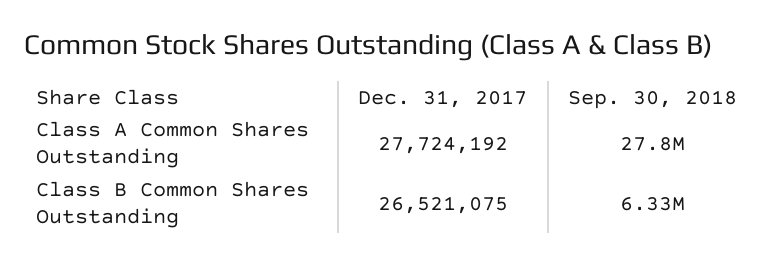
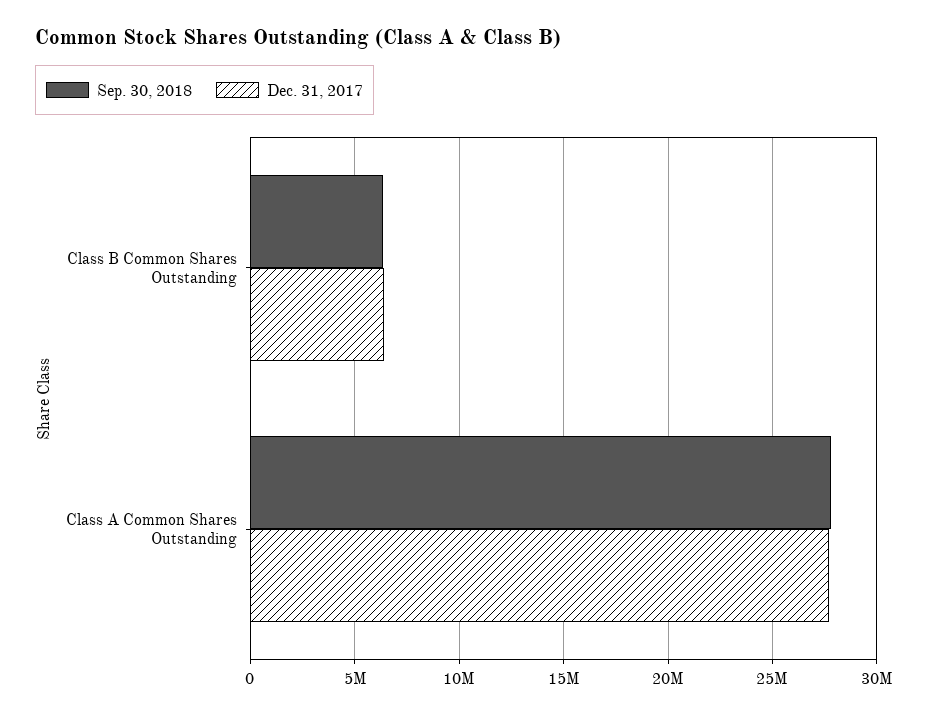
Dec. 31, 2017, Class B Common Shares Outstanding: 26521075 -> 6500000

